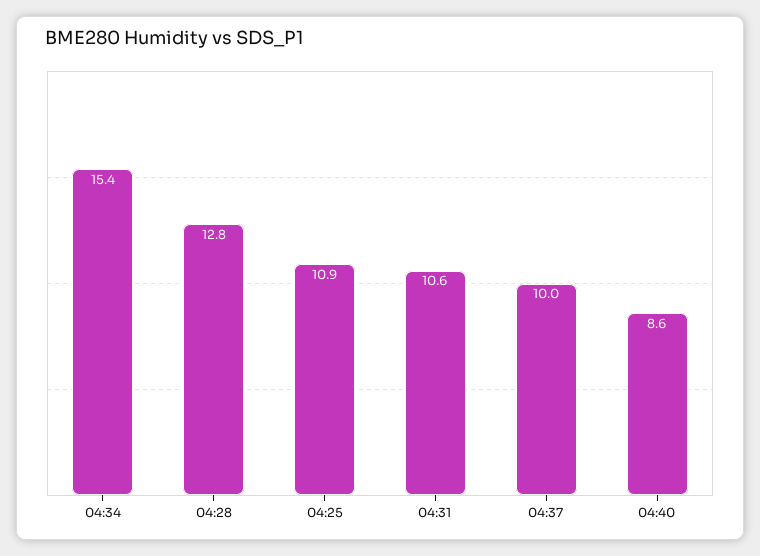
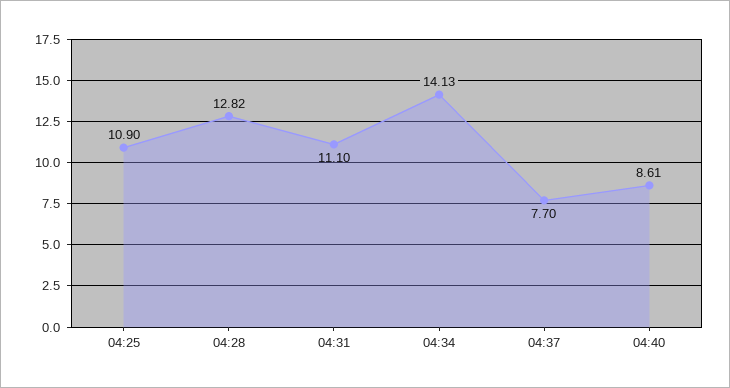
04:34: 15.4 -> 14.13
04:31: 10.6 -> 11.1
04:37: 10 -> 7.7

